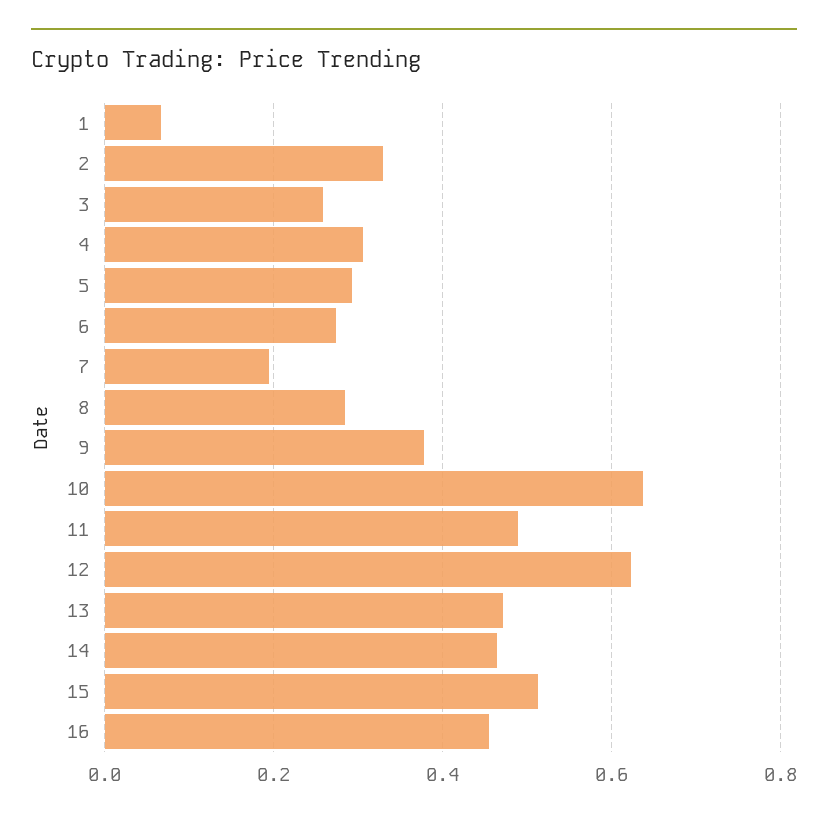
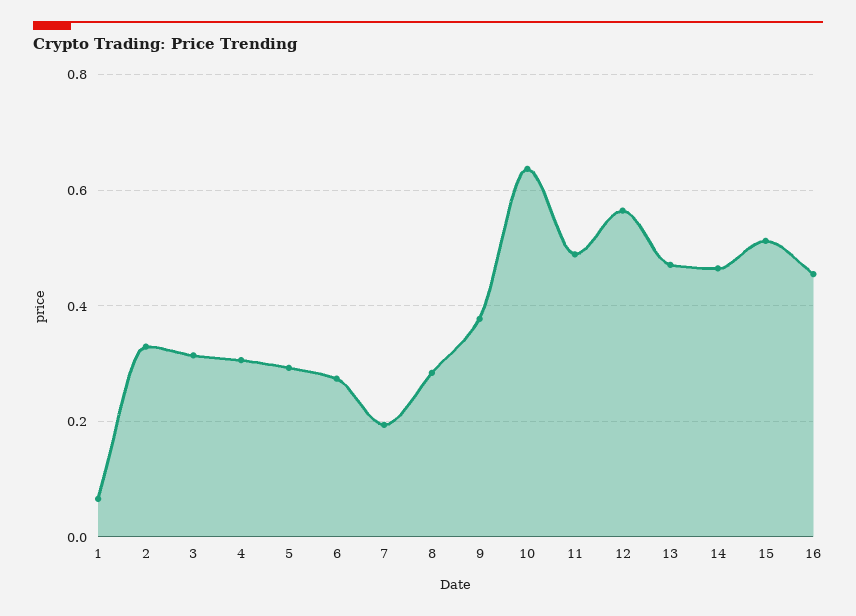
3: 0.26 -> 0.32
12: 0.62 -> 0.56

